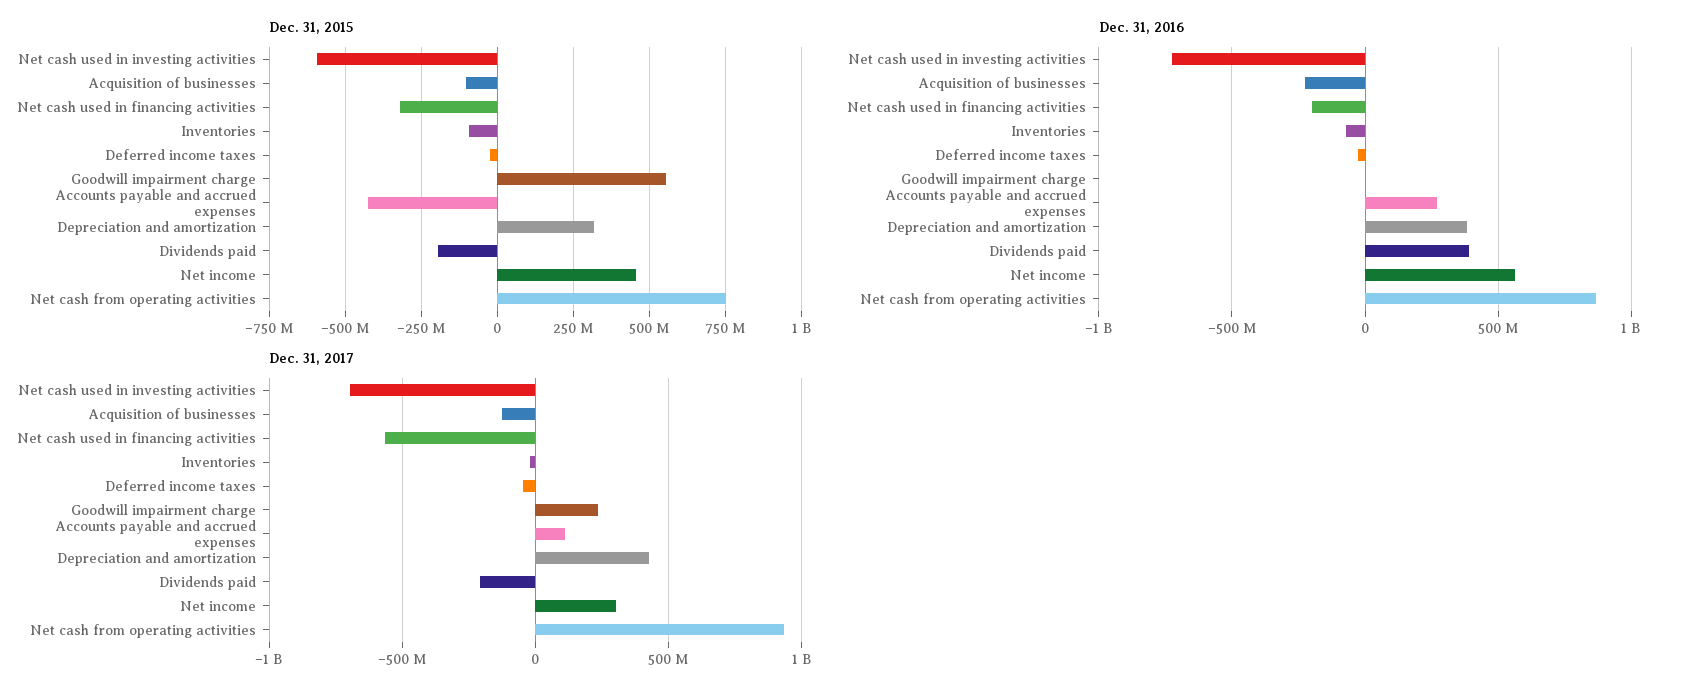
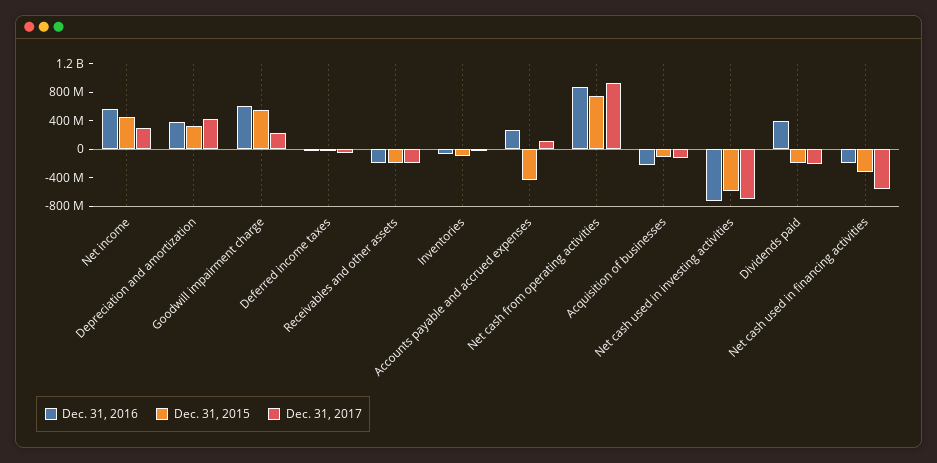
Dec. 31, 2016, Goodwill impairment charge: 0 -> 600000000
Dec. 31, 2016, Receivables and other assets: none -> -200000000
Dec. 31, 2015, Receivables and other assets: none -> -200000000
Dec. 31, 2017, Receivables and other assets: none -> -200000000

